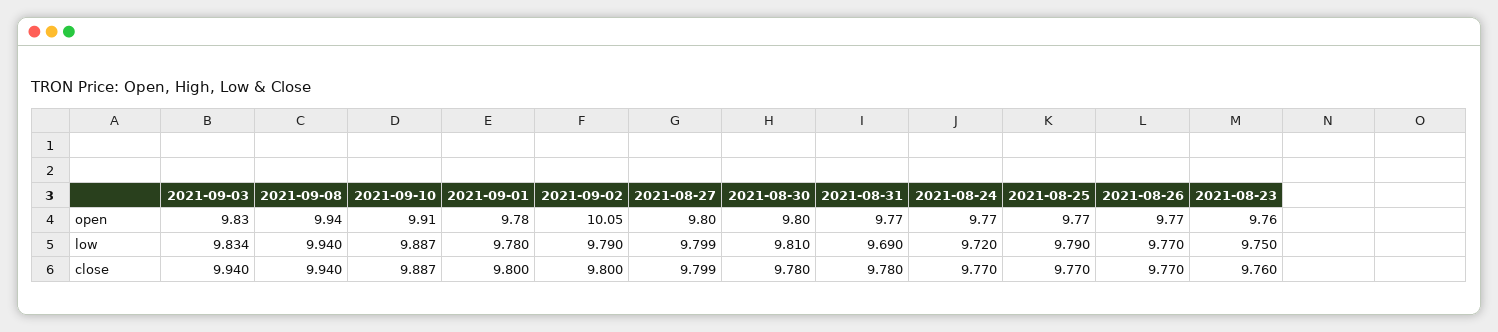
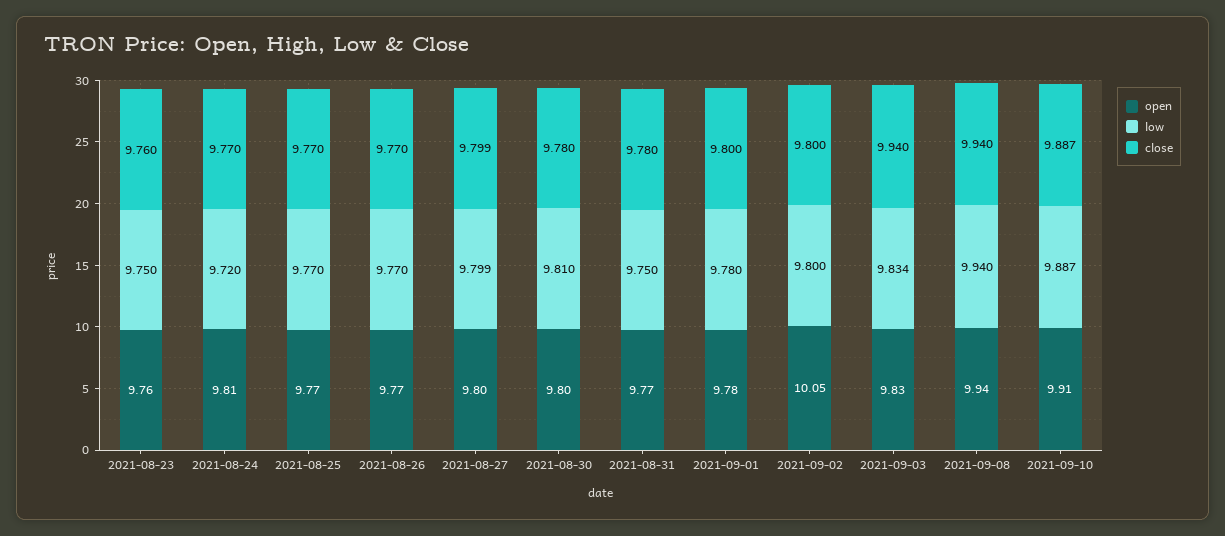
open, 2021-08-24: 9.77 -> 9.81
low, 2021-09-02: 9.79 -> 9.8
low, 2021-08-31: 9.69 -> 9.75
low, 2021-08-25: 9.79 -> 9.77

